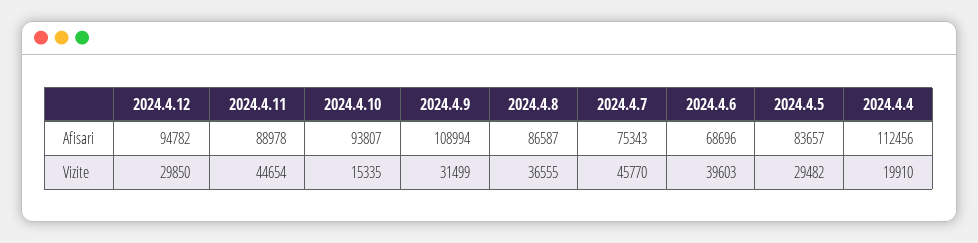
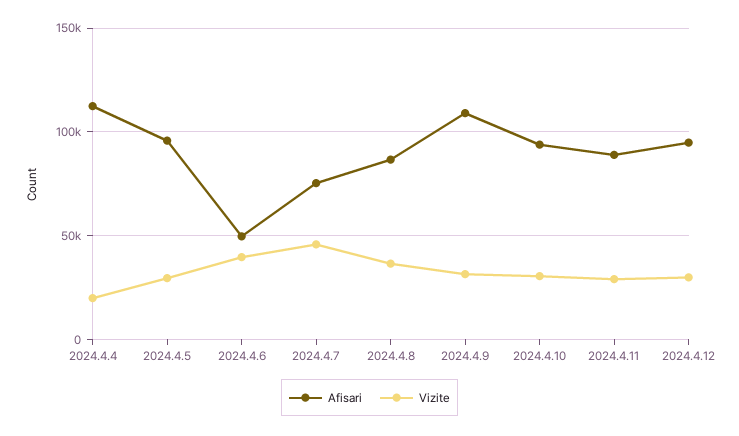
Afisari, 2024.4.6: 68696 -> 50000
Afisari, 2024.4.5: 83657 -> 95000
Vizite, 2024.4.11: 44654 -> 30000
Vizite, 2024.4.10: 15335 -> 30000

